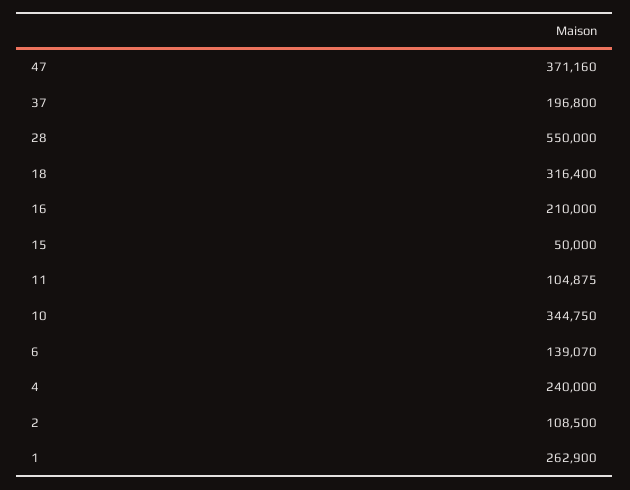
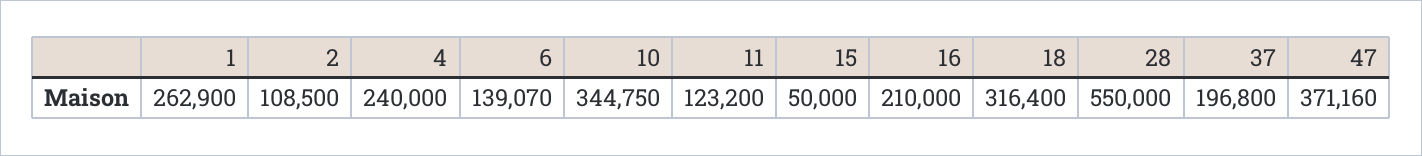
11: 104875 -> 123200

